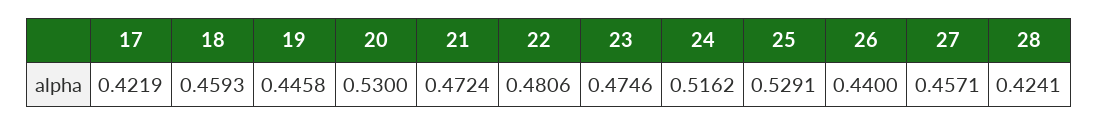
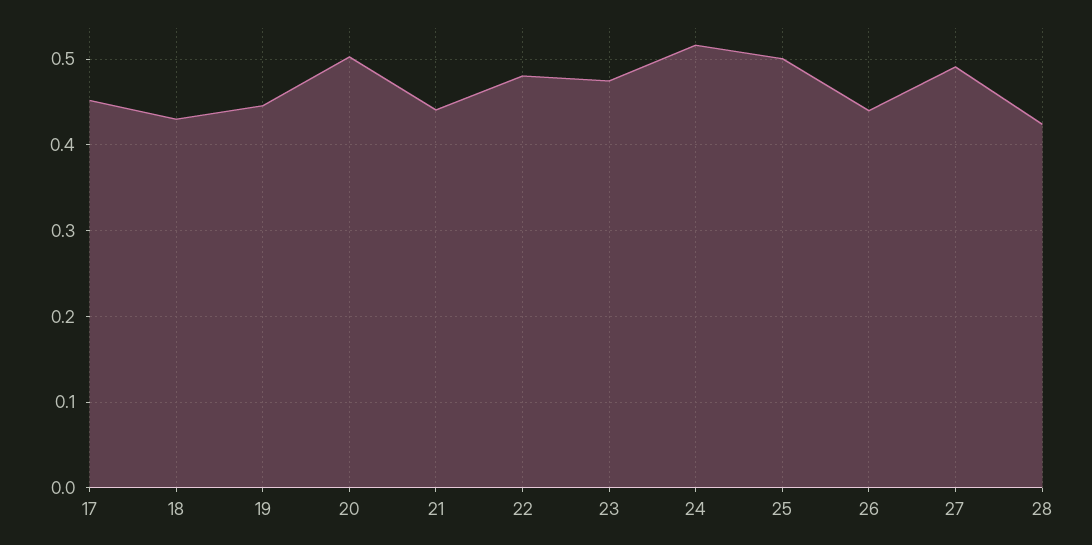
17: 0.4219 -> 0.45
18: 0.4593 -> 0.43
20: 0.53 -> 0.5
21: 0.4724 -> 0.44
25: 0.5291 -> 0.5
27: 0.4571 -> 0.49

